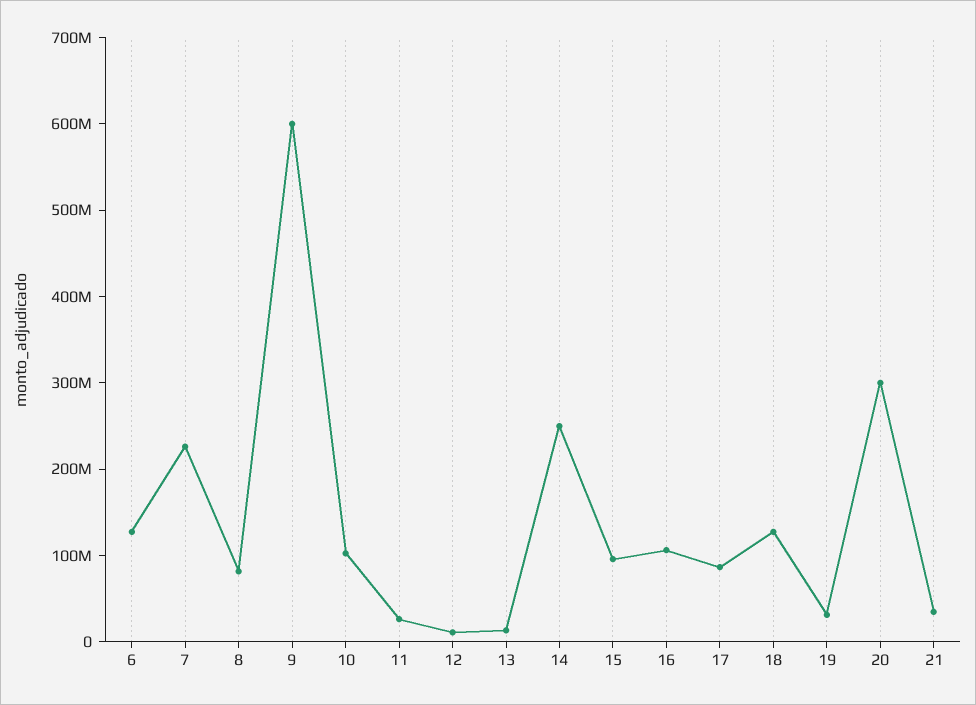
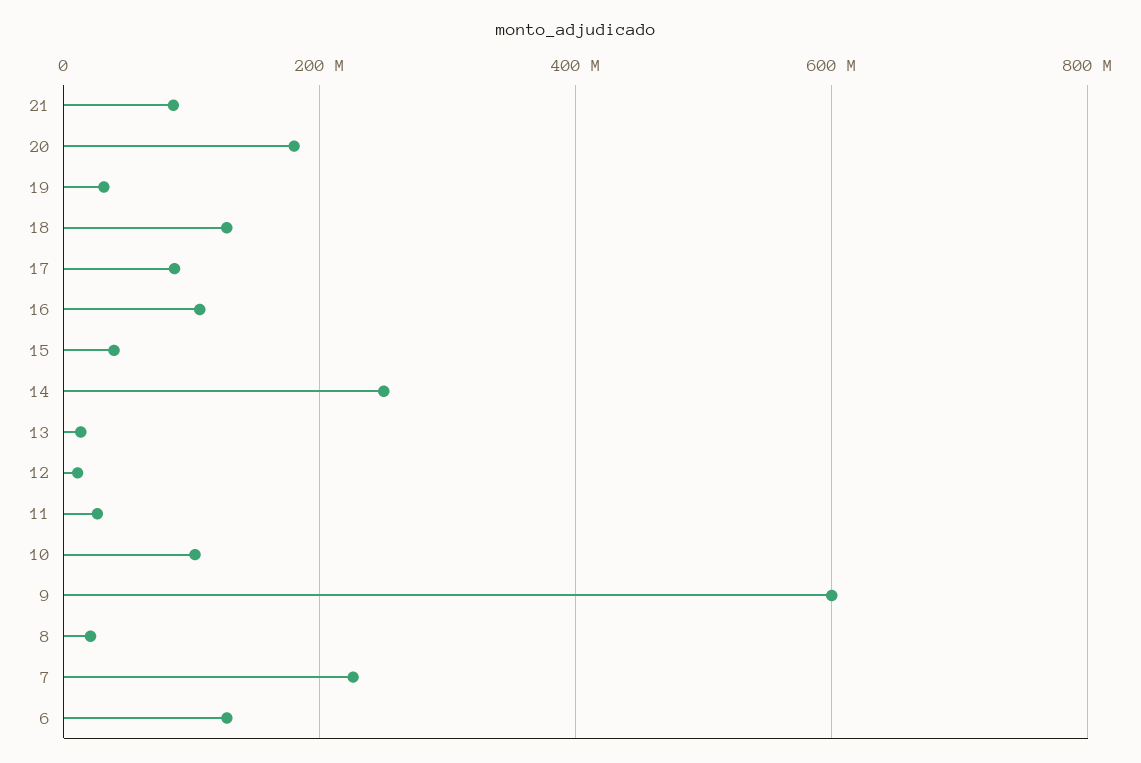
8: 80000000 -> 20000000
15: 100000000 -> 40000000
20: 300000000 -> 180000000
21: 40000000 -> 80000000

